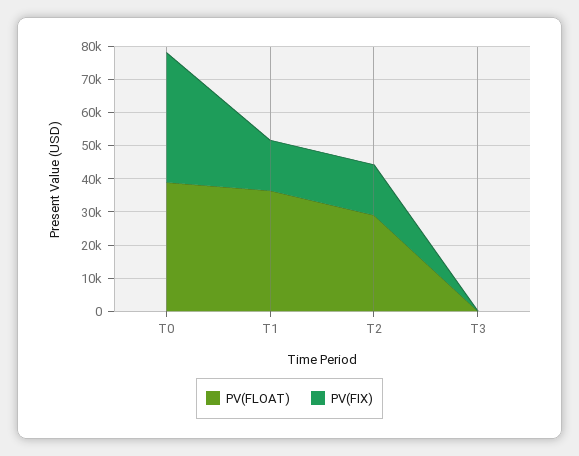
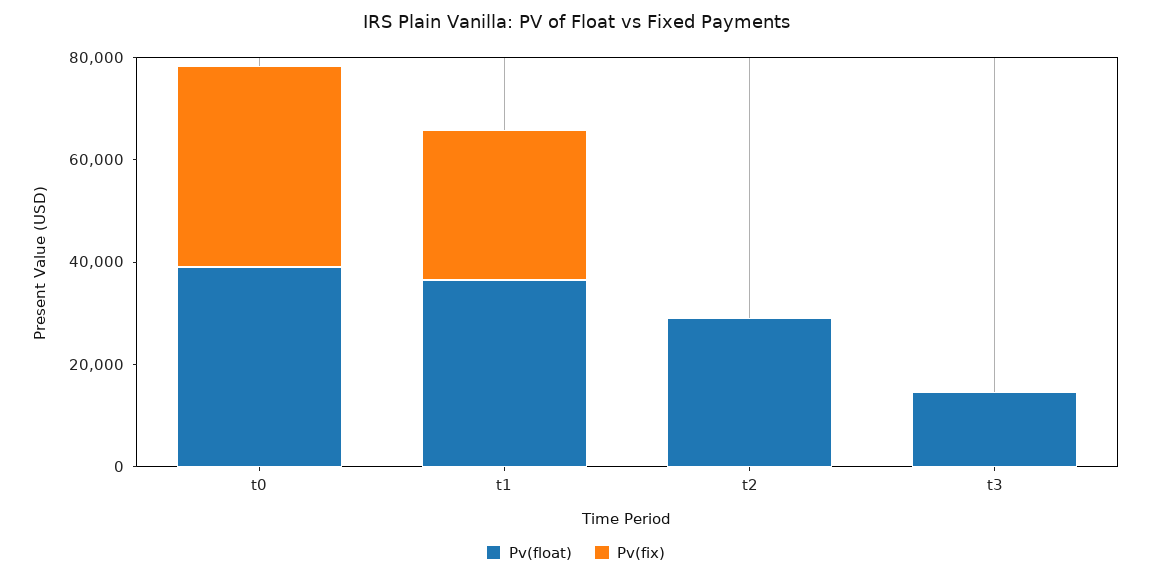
PV(FIX), T1: 15000 -> 30000
PV(FIX), T2: 15000 -> 0
PV(FLOAT), T3: 0 -> 15000

